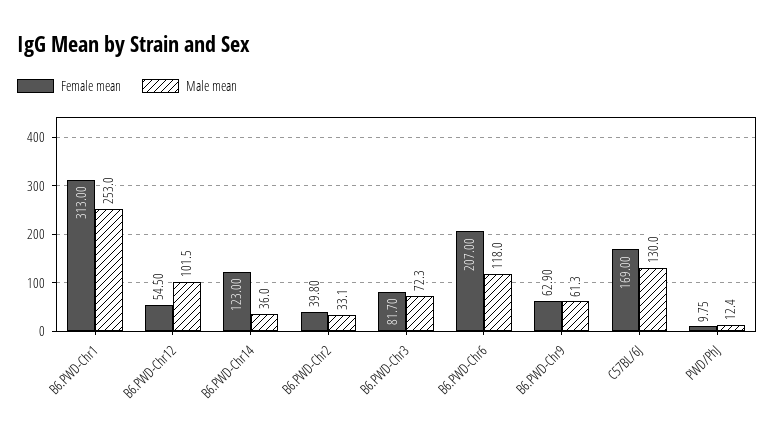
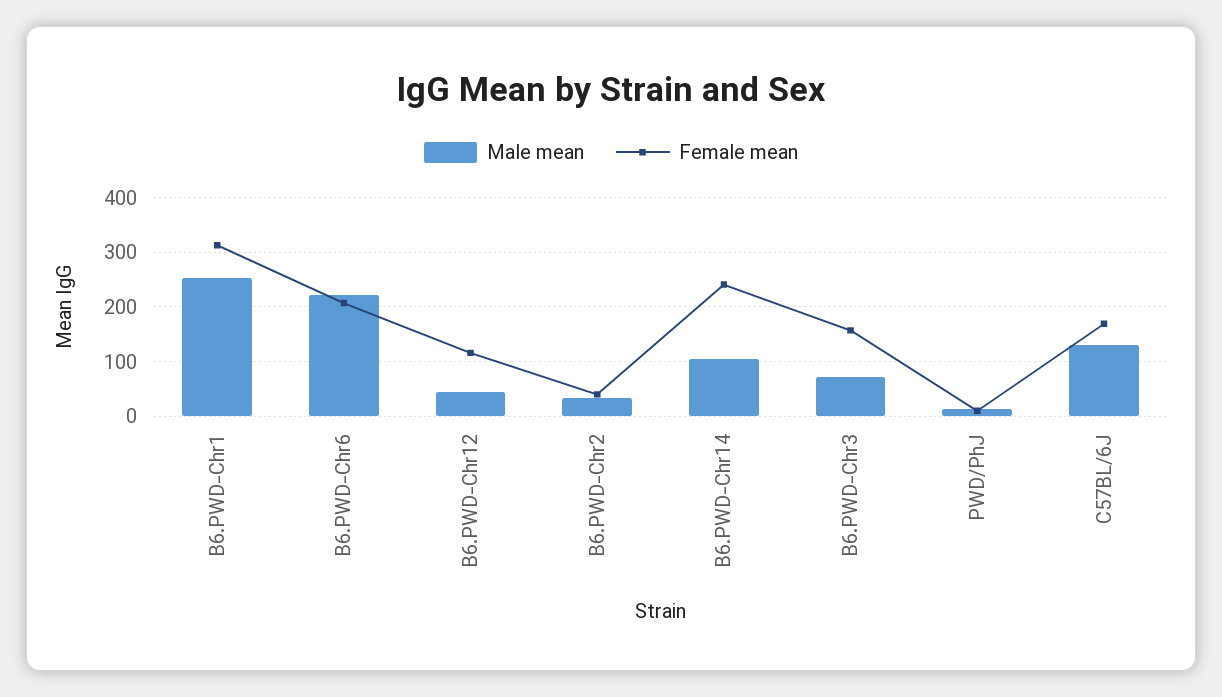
Female mean, B6.PWD-Chr12: 54.5 -> 120
Male mean, B6.PWD-Chr12: 101.5 -> 40
Female mean, B6.PWD-Chr14: 123 -> 240
Male mean, B6.PWD-Chr14: 36 -> 100
Female mean, B6.PWD-Chr3: 81.7 -> 160
Male mean, B6.PWD-Chr6: 118 -> 220
Female mean, B6.PWD-Chr9: 62.9 -> none
Male mean, B6.PWD-Chr9: 61.3 -> none

